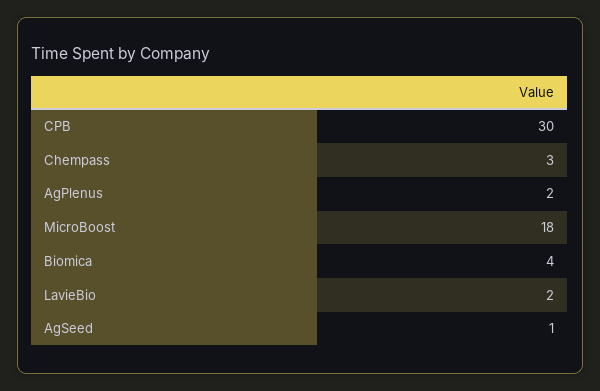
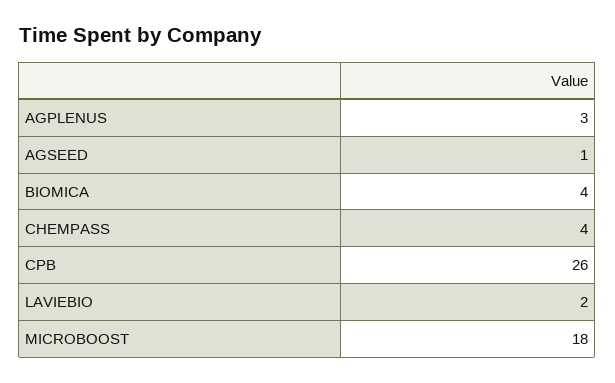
CPB: 30 -> 26
Chempass: 3 -> 4
AgPlenus: 2 -> 3

